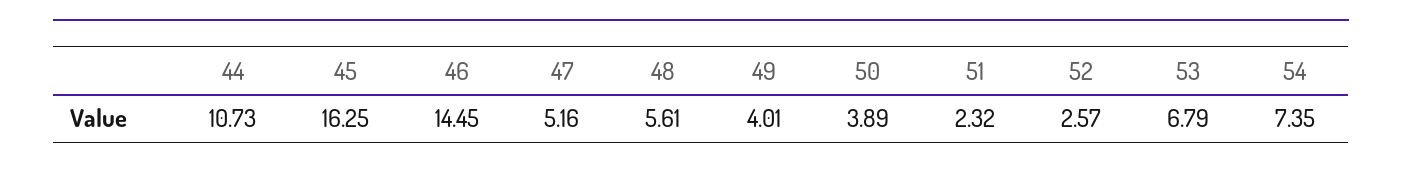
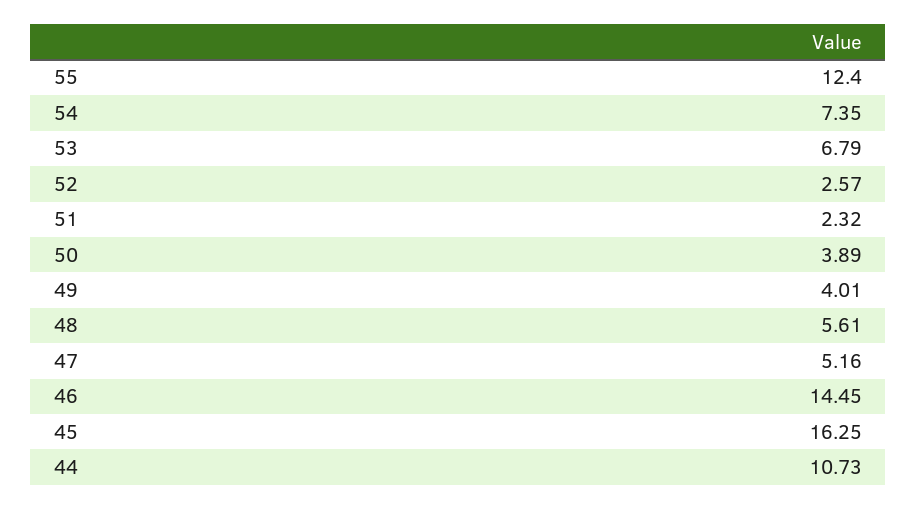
55: none -> 12.4

